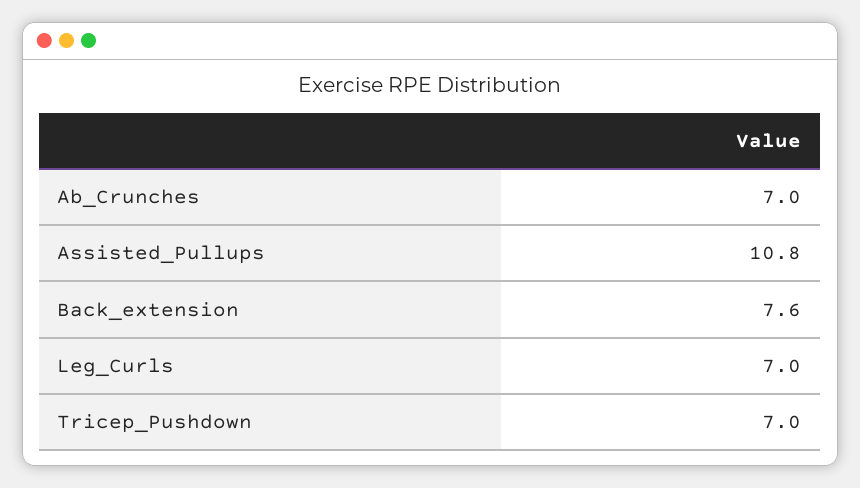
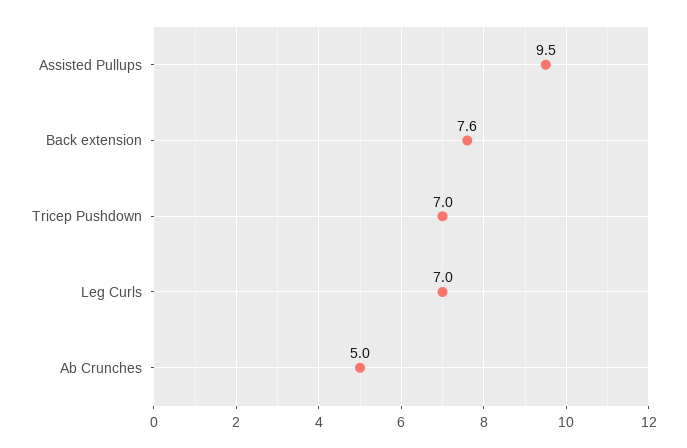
Ab_Crunches: 7 -> 5
Assisted_Pullups: 10.8 -> 9.5

